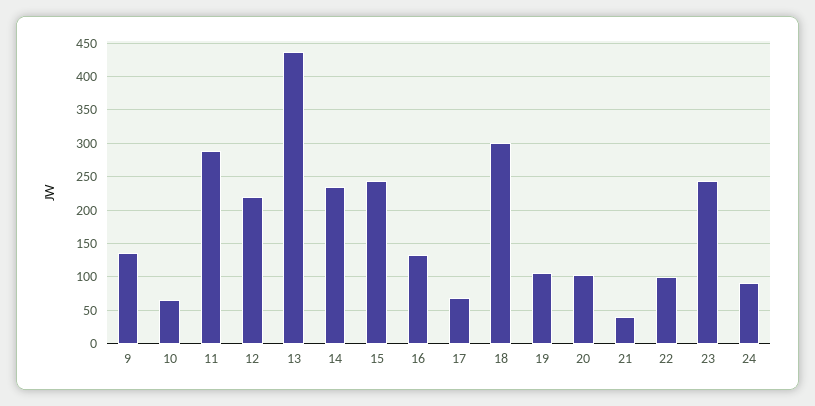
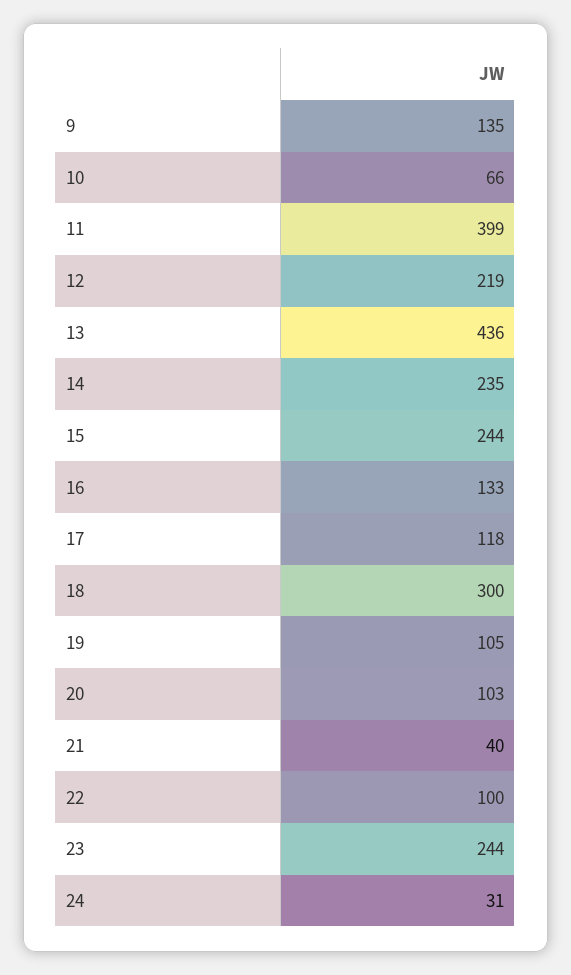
11: 290 -> 399
17: 70 -> 118
24: 90 -> 31

